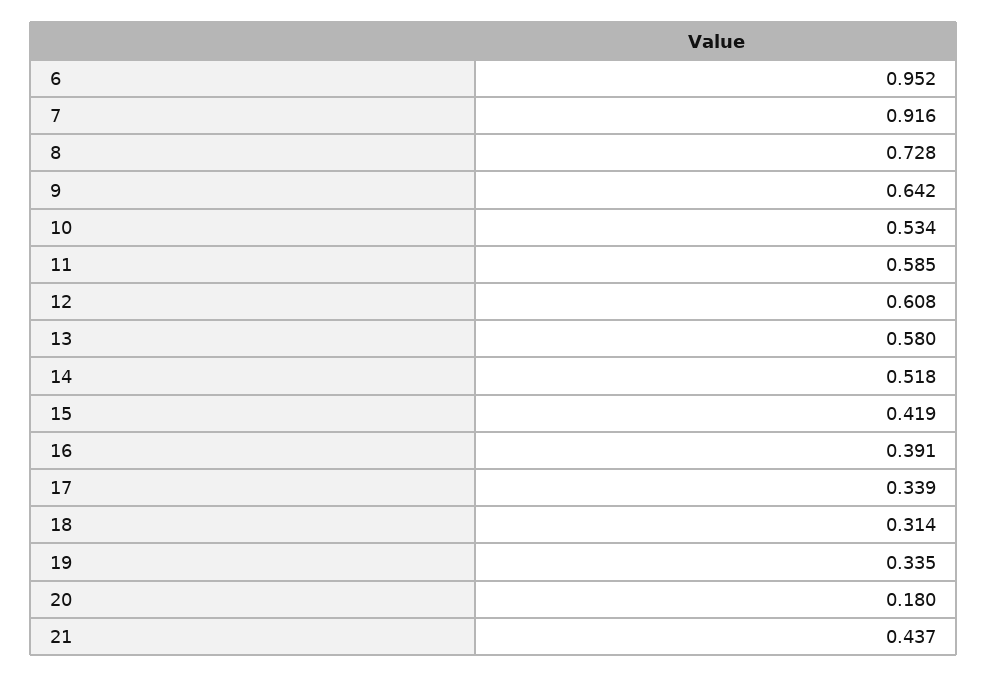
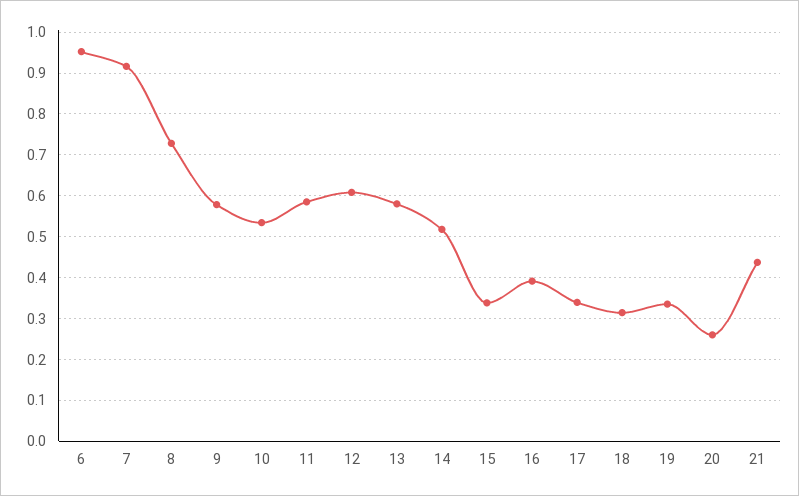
9: 0.642 -> 0.58
15: 0.419 -> 0.34
20: 0.18 -> 0.26

